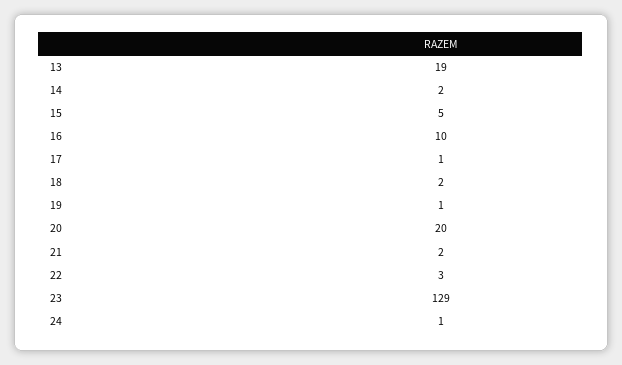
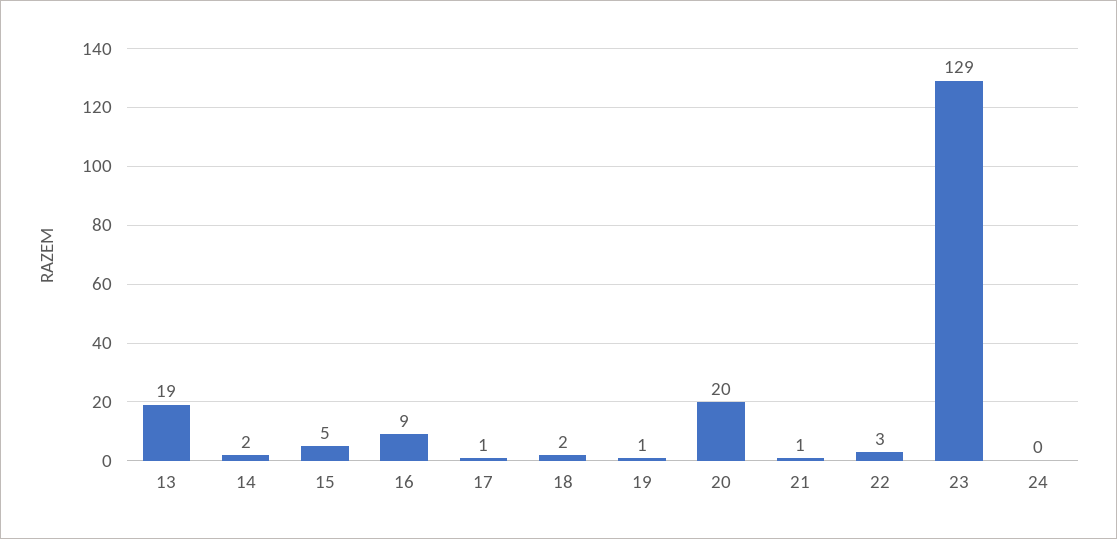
16: 10 -> 9
21: 2 -> 1
24: 1 -> 0

